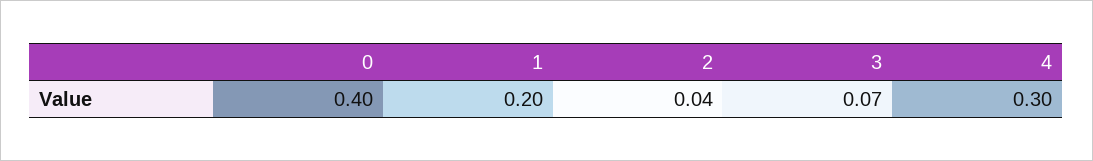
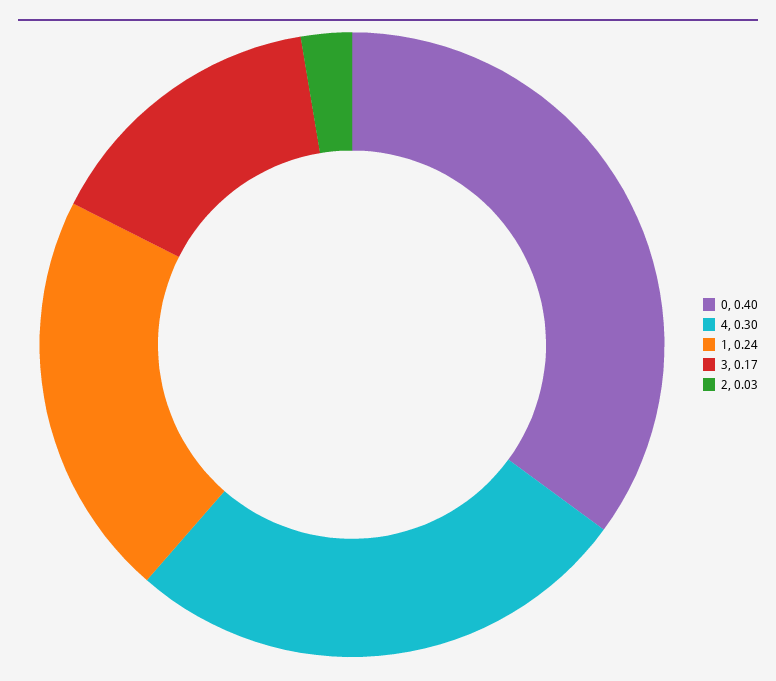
1: 0.2 -> 0.24
2: 0.04 -> 0.03
3: 0.07 -> 0.17

